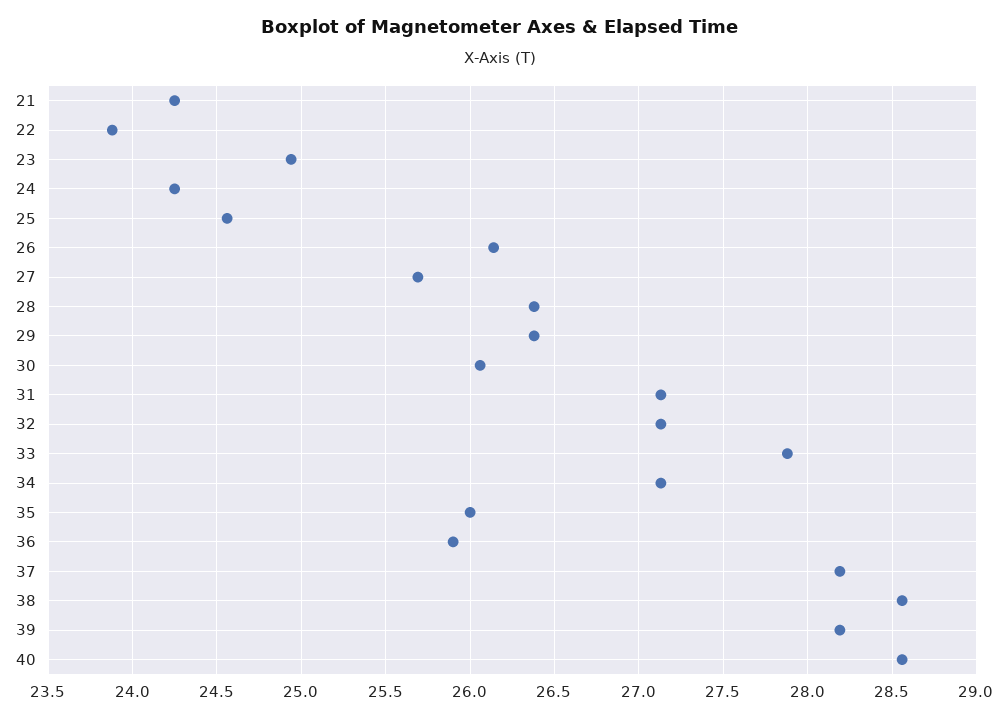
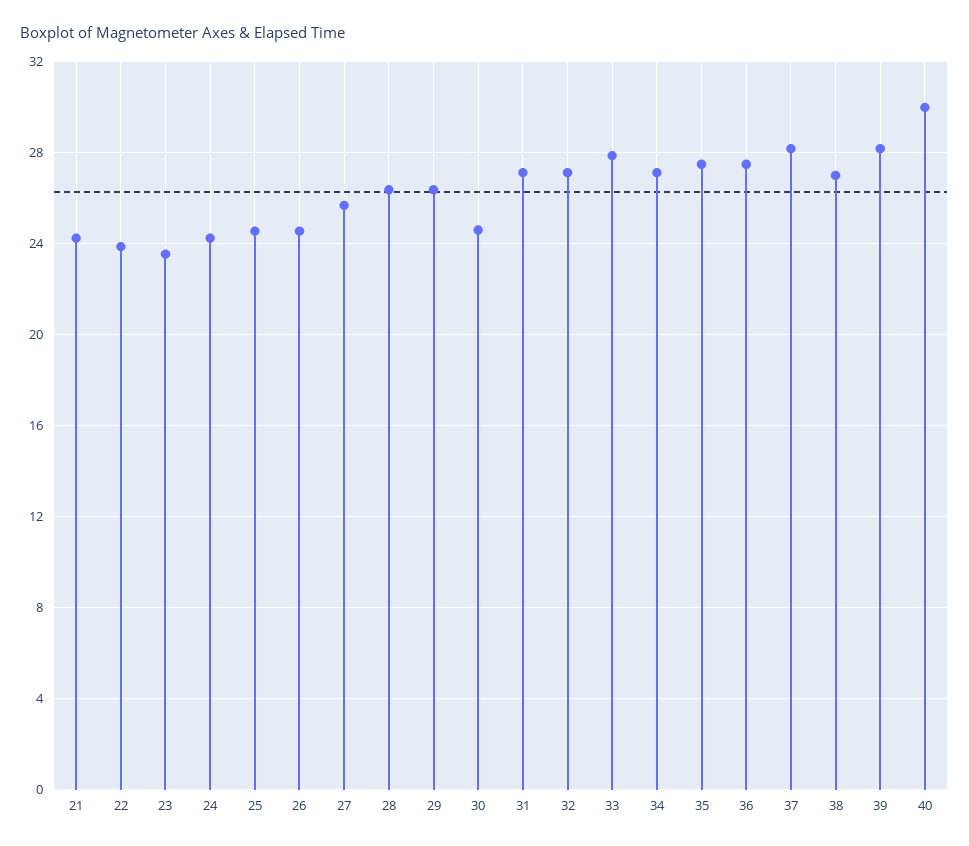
23: 24.95 -> 23.5
26: 26.15 -> 24.5
30: 26.05 -> 24.5
35: 26 -> 27.5
36: 25.9 -> 27.5
38: 28.55 -> 27
40: 28.55 -> 30

